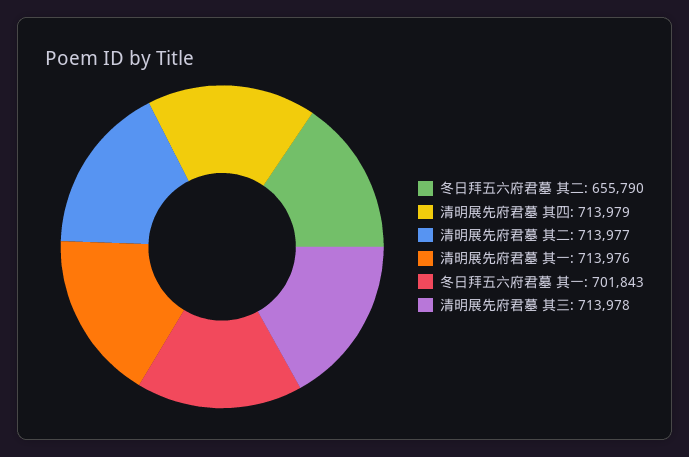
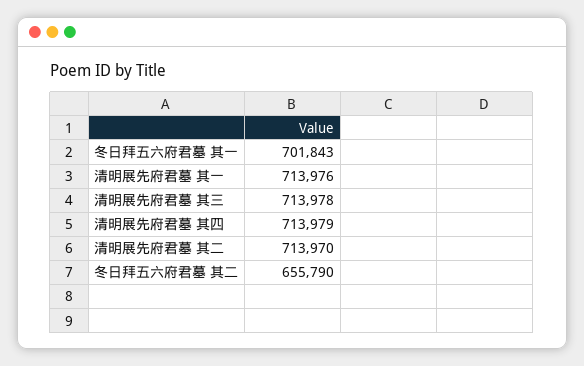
清明展先府君墓 其二: 713977 -> 713970

